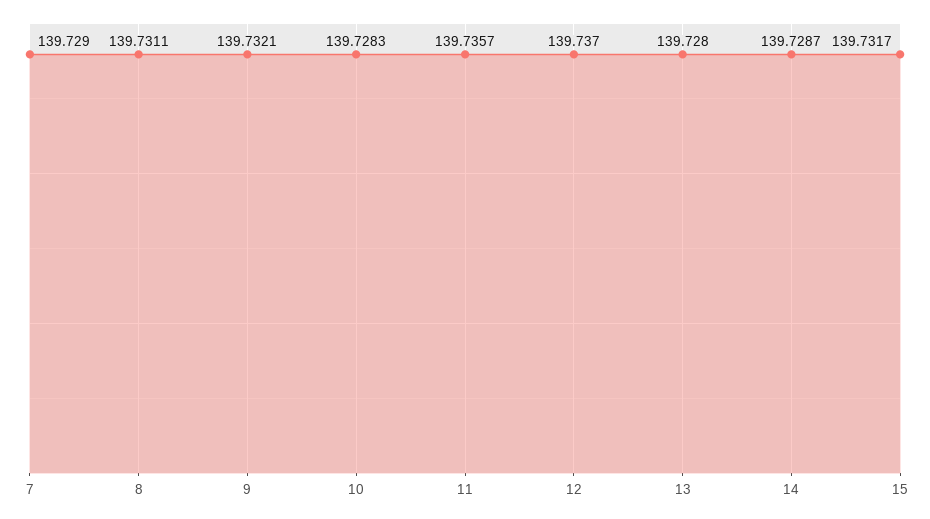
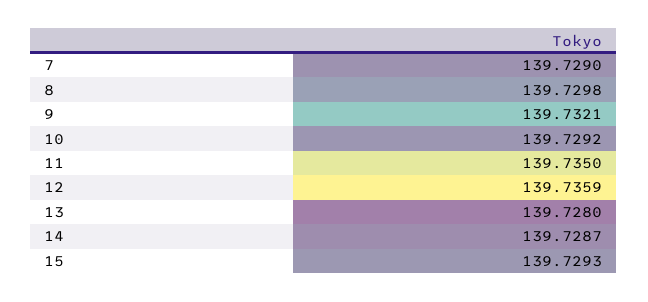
8: 139.7311 -> 139.7298
10: 139.7283 -> 139.7292
11: 139.7357 -> 139.735
12: 139.737 -> 139.7359
15: 139.7317 -> 139.7293

